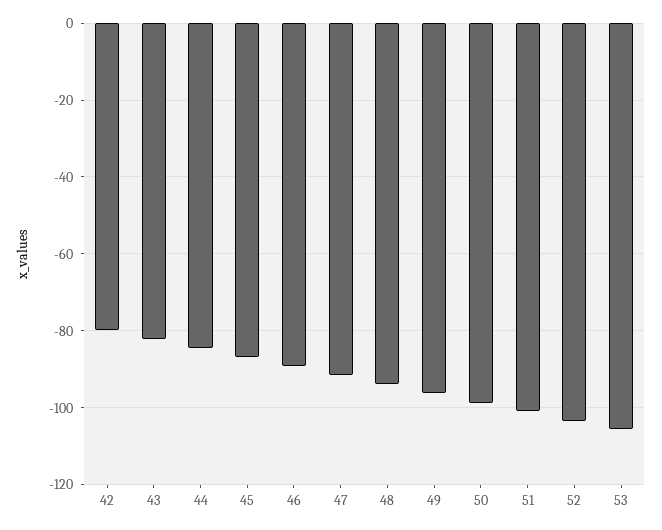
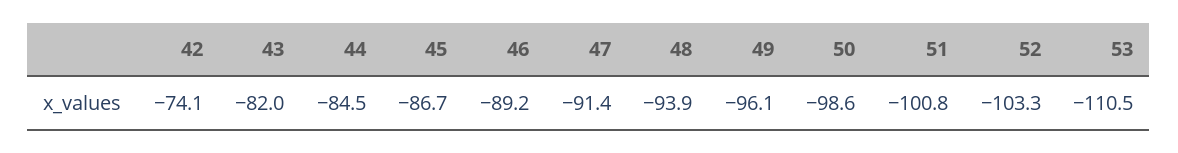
42: -80 -> -74.1
53: -106 -> -110.5

